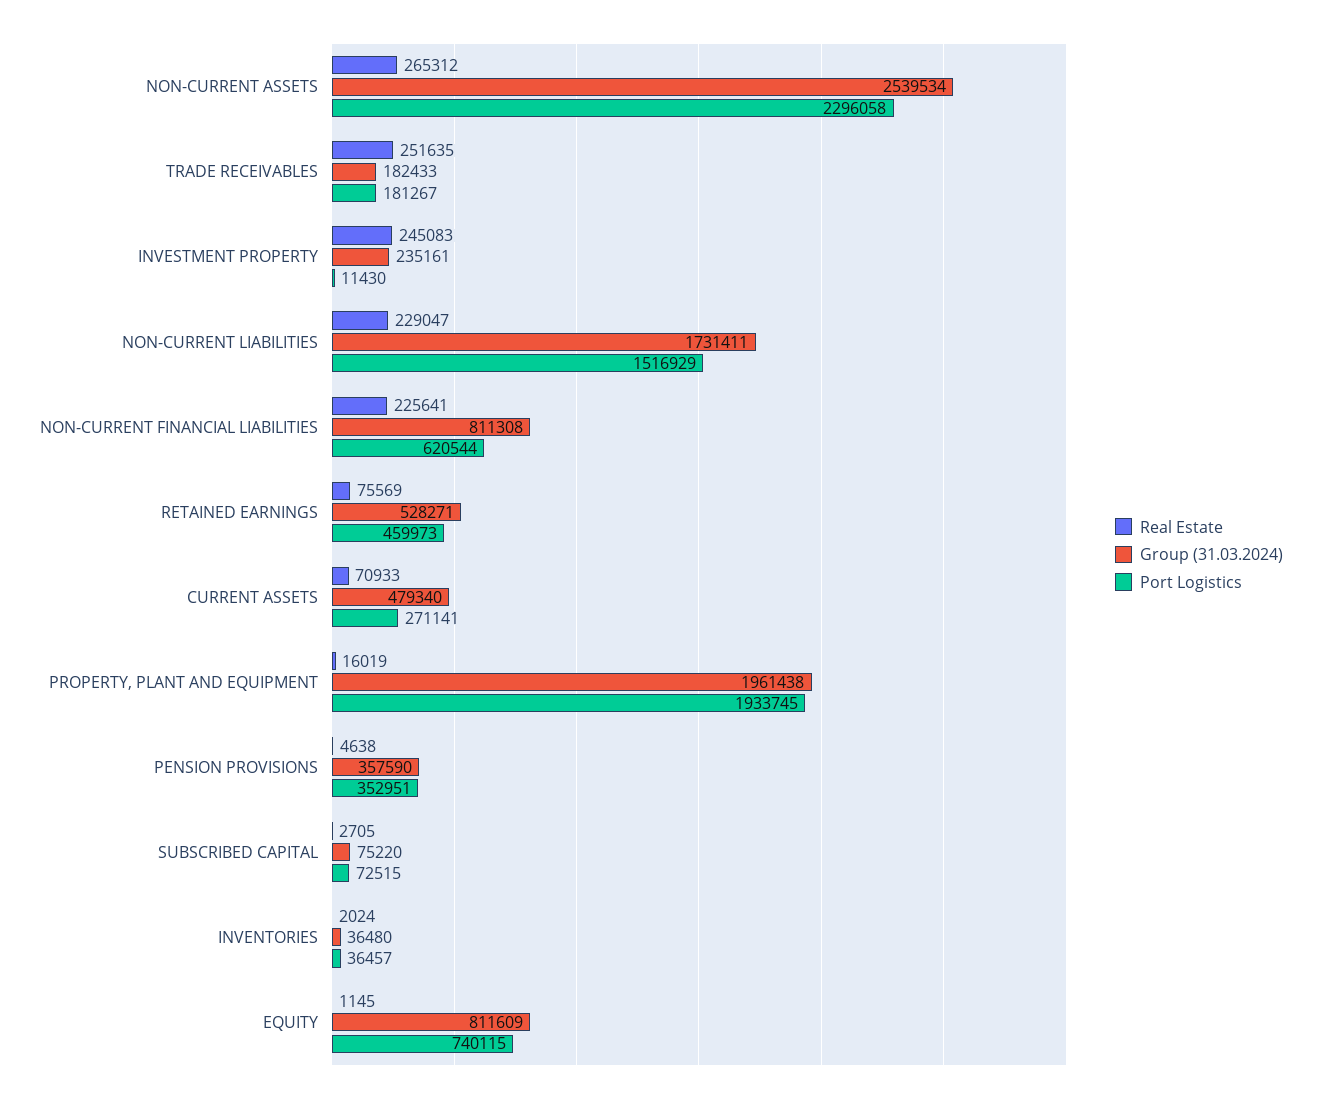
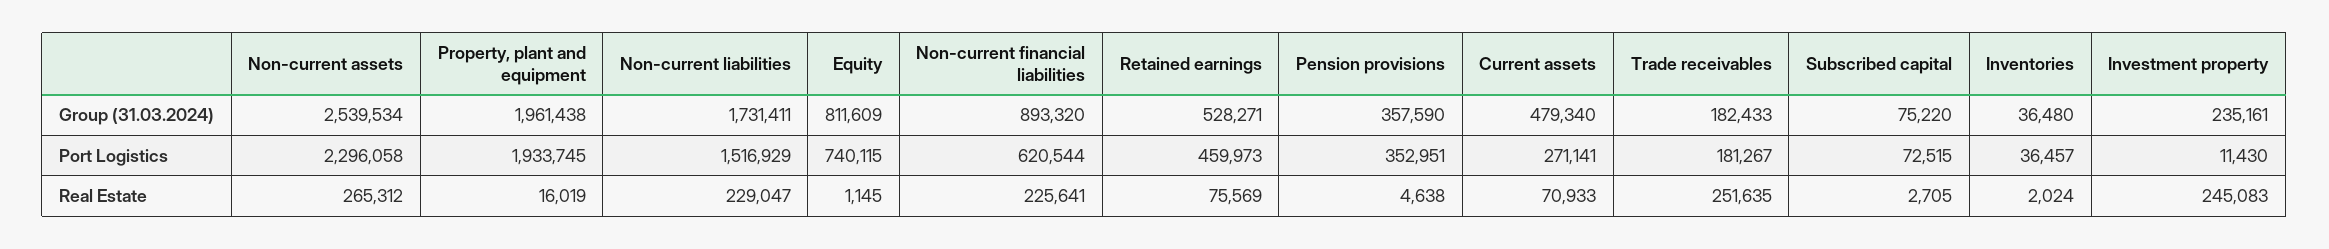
Group (31.03.2024), NON-CURRENT FINANCIAL LIABILITIES: 811308 -> 893320

